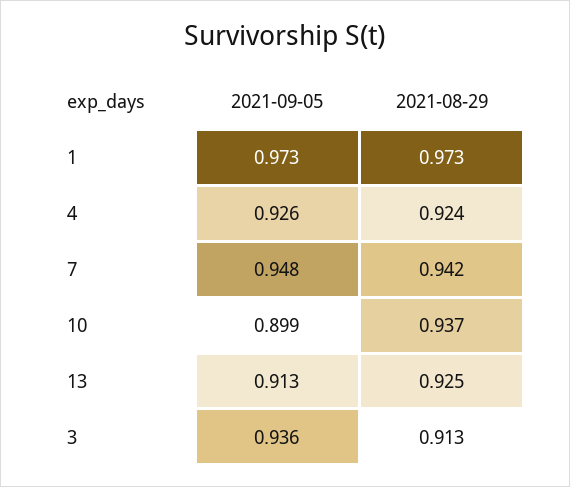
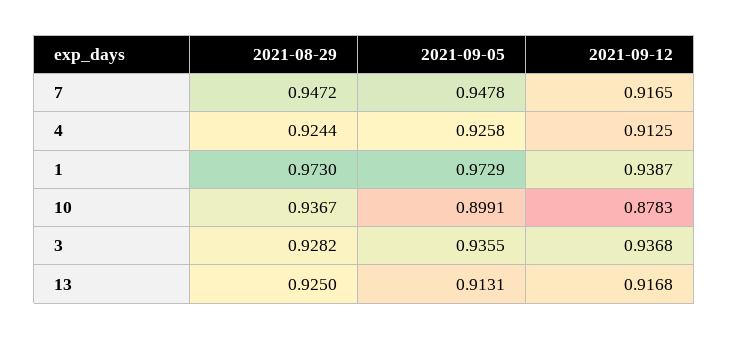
2021-08-29, 7: 0.942 -> 0.9472
2021-08-29, 3: 0.913 -> 0.9282
2021-09-12, 7: none -> 0.9165
2021-09-12, 4: none -> 0.9125
2021-09-12, 1: none -> 0.9387
2021-09-12, 10: none -> 0.8783
2021-09-12, 3: none -> 0.9368
2021-09-12, 13: none -> 0.9168

